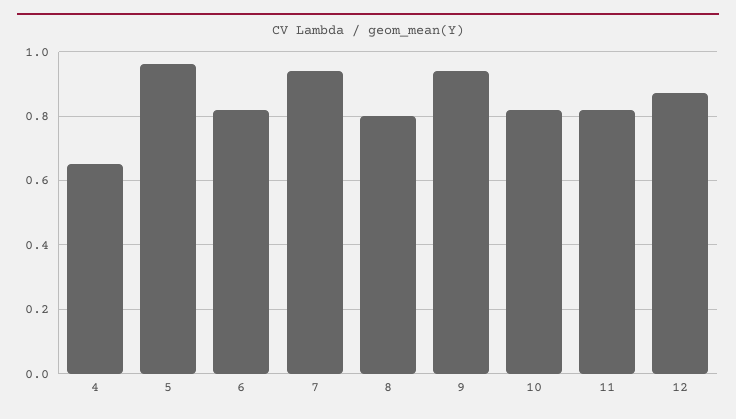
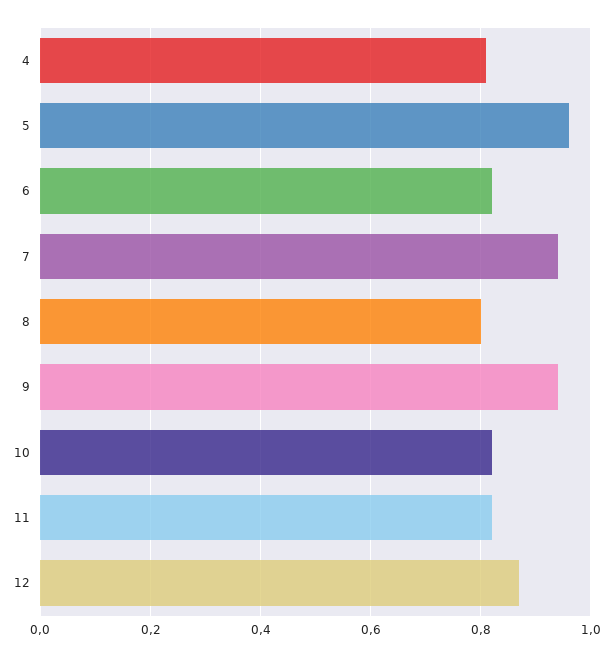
4: 0.65 -> 0.8

